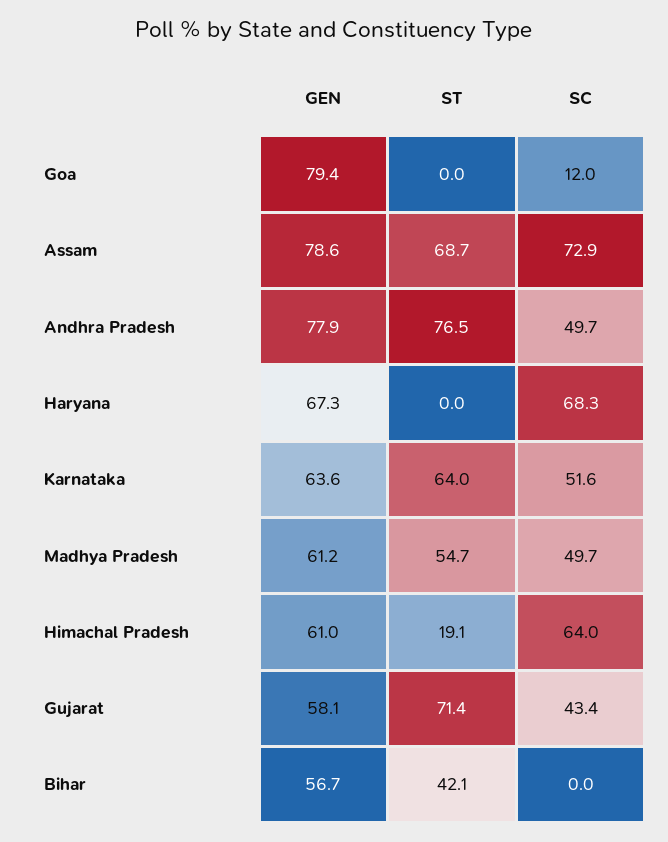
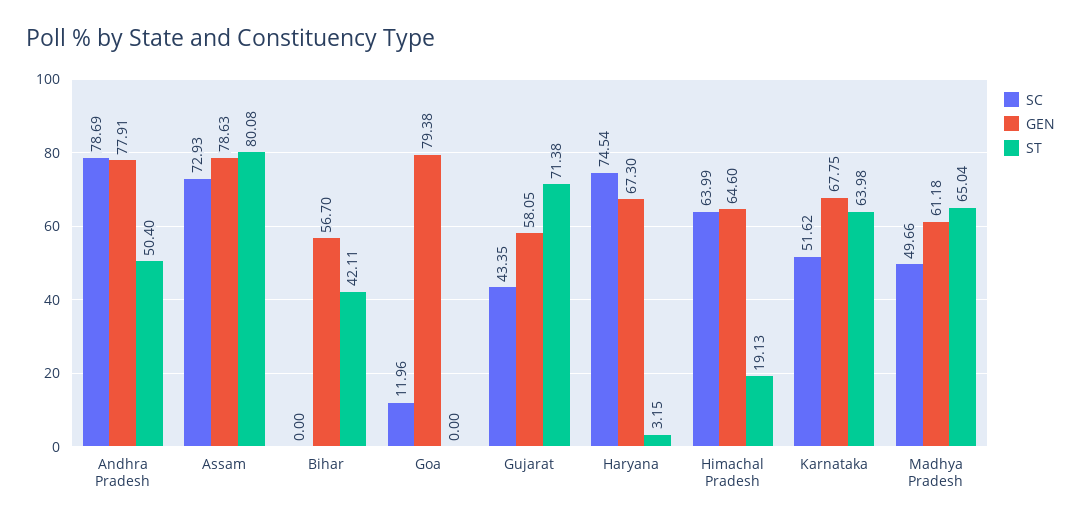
ST, Assam: 68.7 -> 80.08
ST, Andhra Pradesh: 76.5 -> 50.4
SC, Andhra Pradesh: 49.7 -> 78.69
ST, Haryana: 0 -> 3.15
SC, Haryana: 68.3 -> 74.54
GEN, Karnataka: 63.6 -> 67.75
ST, Madhya Pradesh: 54.7 -> 65.04
GEN, Himachal Pradesh: 61 -> 64.6

